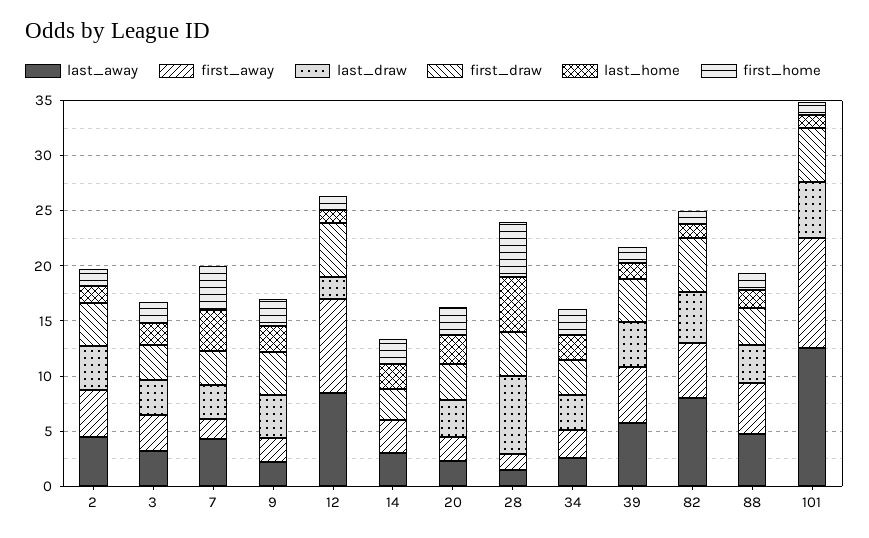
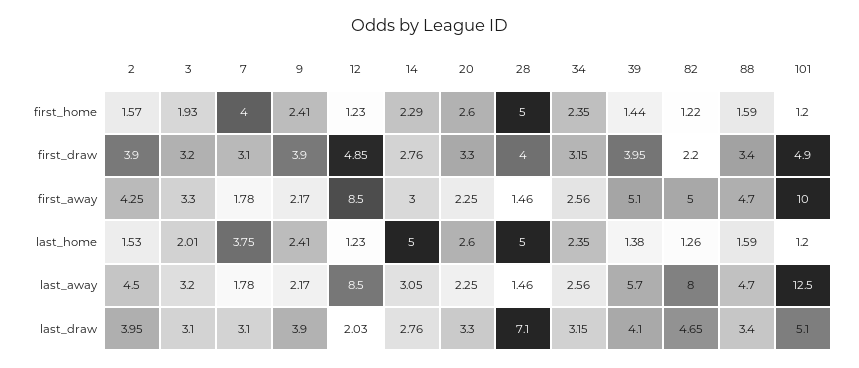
last_away, 7: 4 -> 1.78
last_draw, 14: 0 -> 2.76
last_home, 14: 2 -> 5
first_draw, 82: 5 -> 2.2

